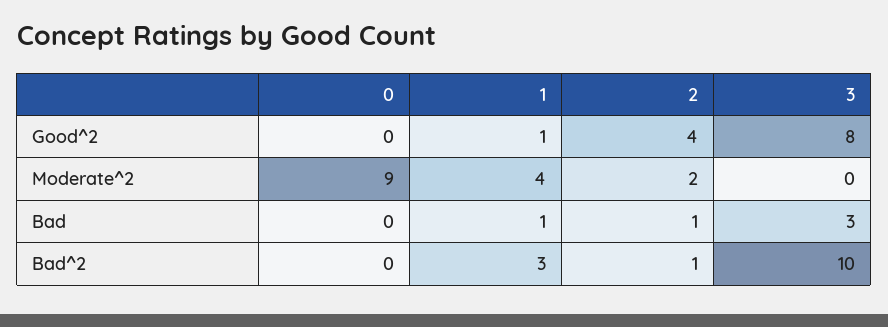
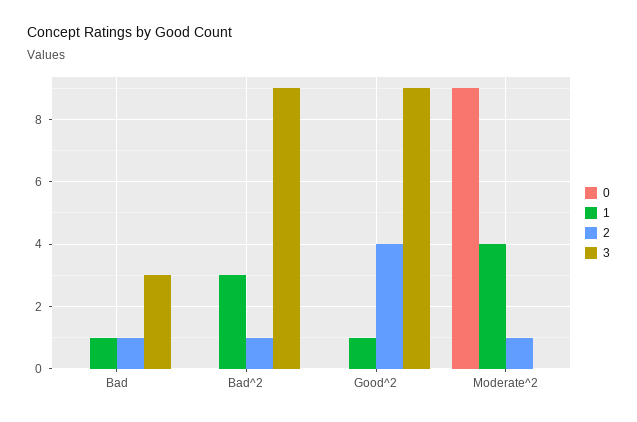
3, Good^2: 8 -> 9
2, Moderate^2: 2 -> 1
3, Bad^2: 10 -> 9

